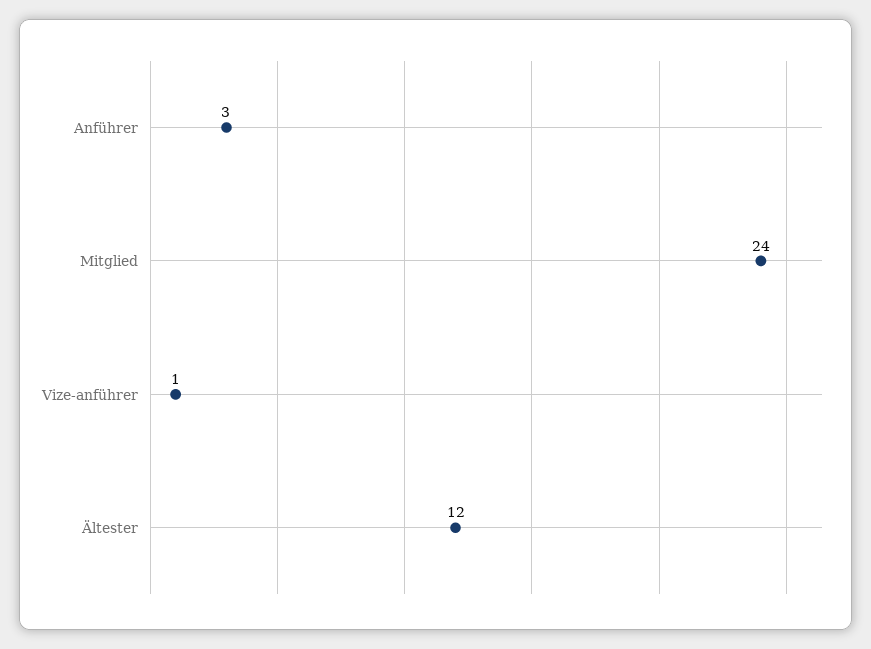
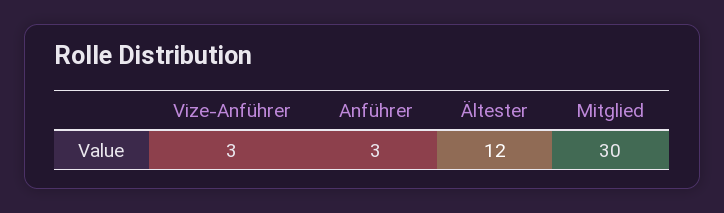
Mitglied: 24 -> 30
Vize-anführer: 1 -> 3

